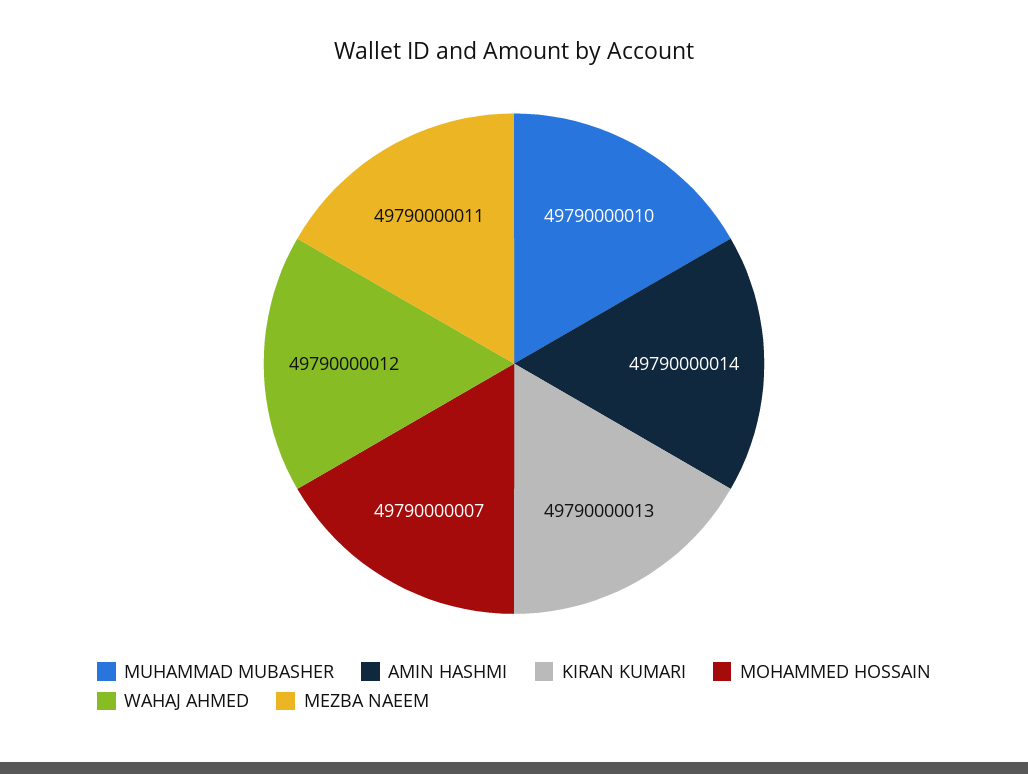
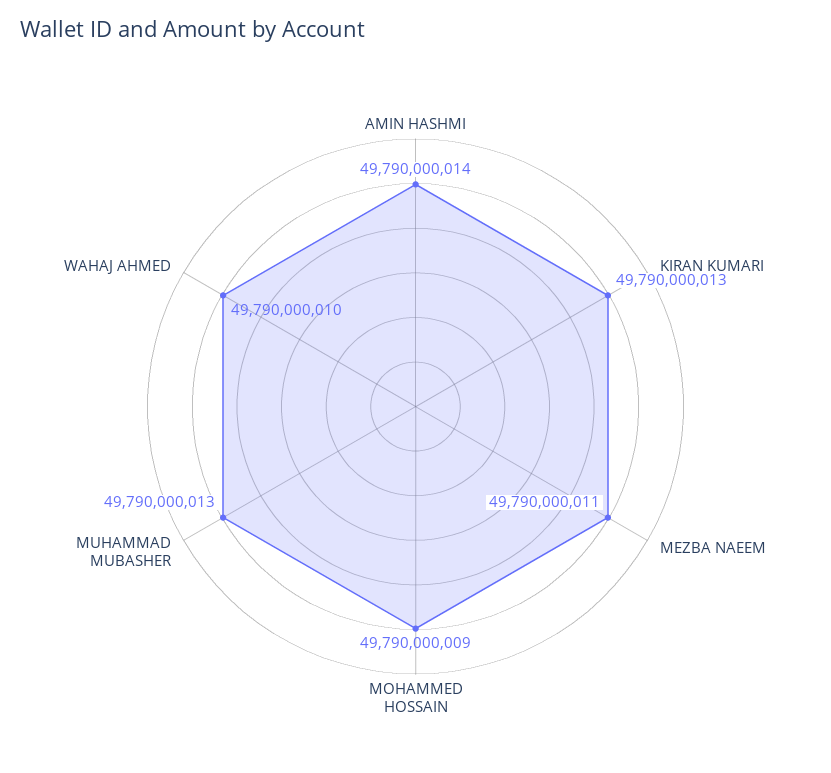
MUHAMMAD MUBASHER: 49790000010 -> 49790000013
MOHAMMED HOSSAIN: 49790000007 -> 49790000009
WAHAJ AHMED: 49790000012 -> 49790000010

